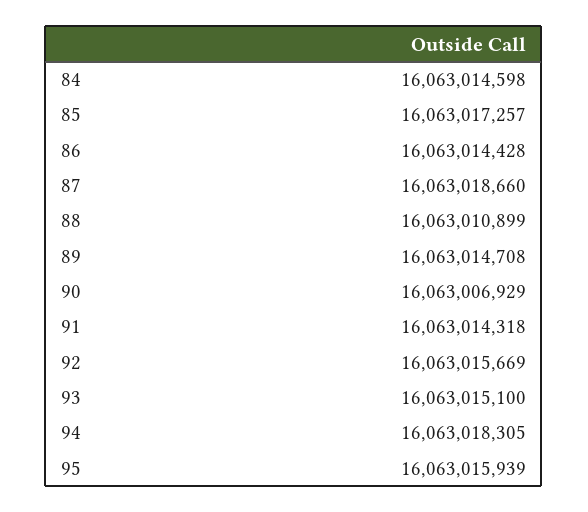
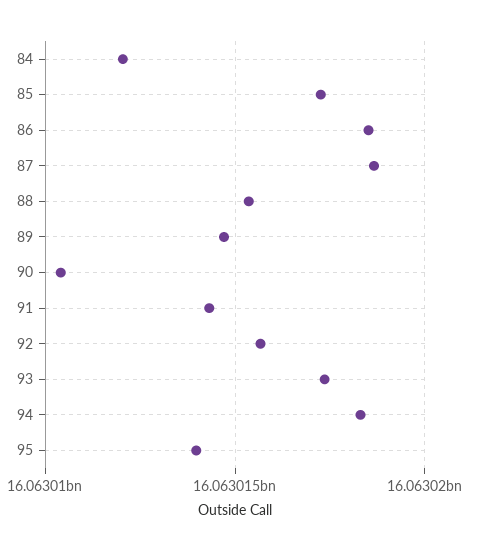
84: 16063014598 -> 16063012000
86: 16063014428 -> 16063018500
88: 16063010899 -> 16063015500
90: 16063006929 -> 16063010500
93: 16063015100 -> 16063017500
95: 16063015939 -> 16063014000

